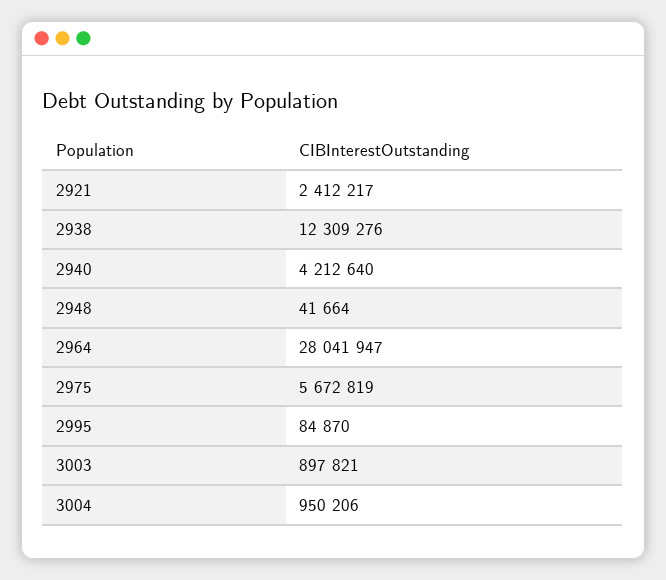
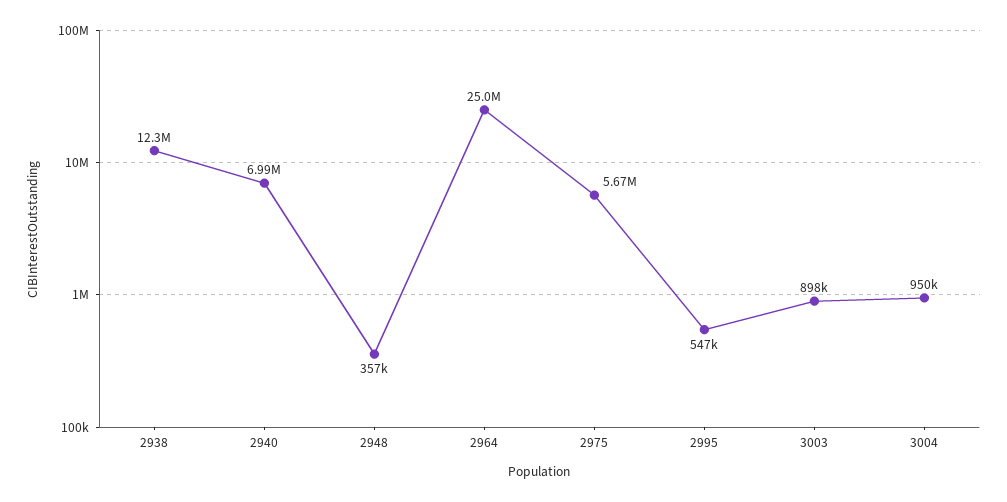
2921: 2412217 -> none
2940: 4212640 -> 6990000
2948: 41664 -> 357000
2964: 28041947 -> 25000000
2995: 84870 -> 547000

